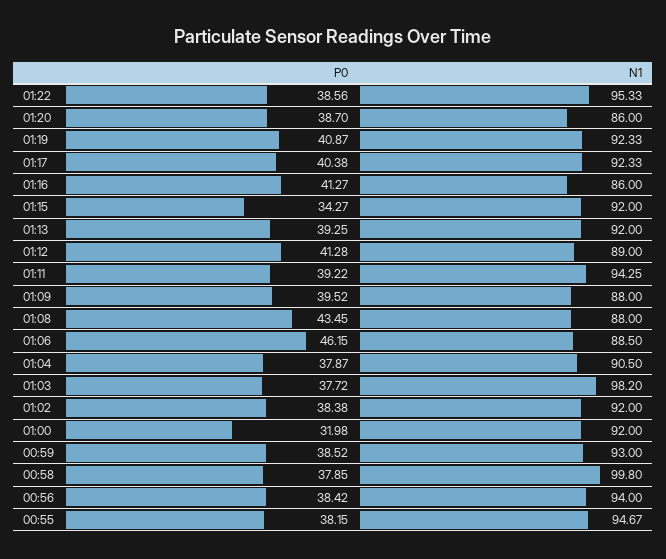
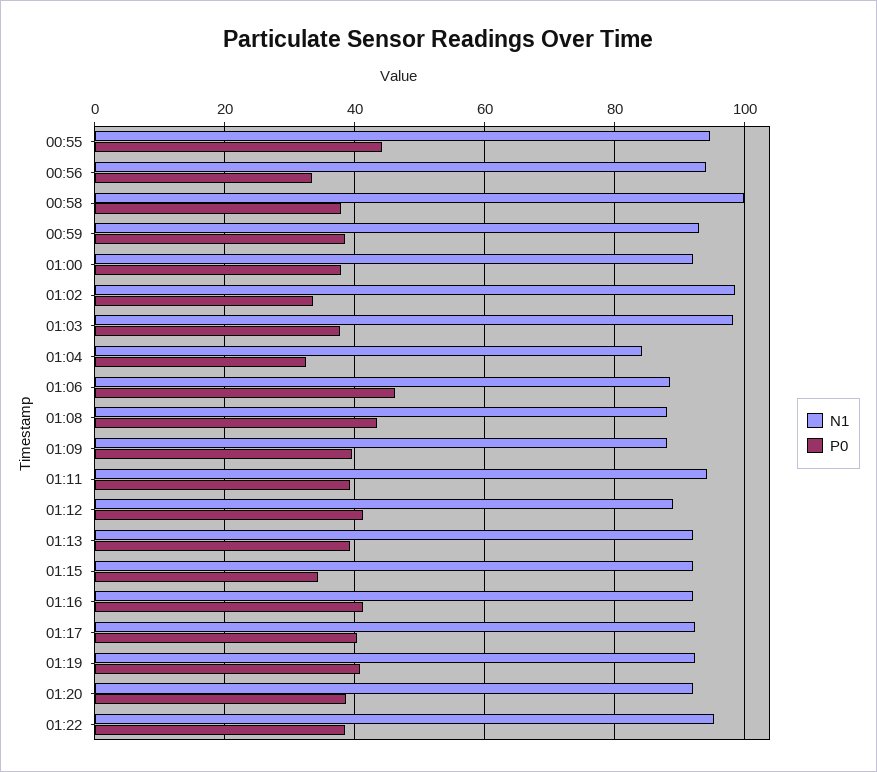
N1, 01:20: 86 -> 92
N1, 01:16: 86 -> 92
P0, 01:04: 37.87 -> 32
N1, 01:04: 90.5 -> 84
P0, 01:02: 38.38 -> 34
N1, 01:02: 92 -> 98
P0, 01:00: 31.98 -> 38
P0, 00:56: 38.42 -> 34
P0, 00:55: 38.15 -> 44

